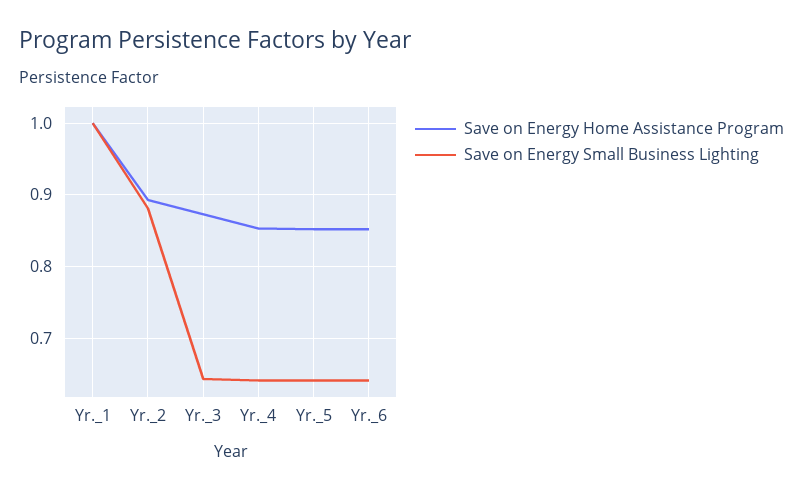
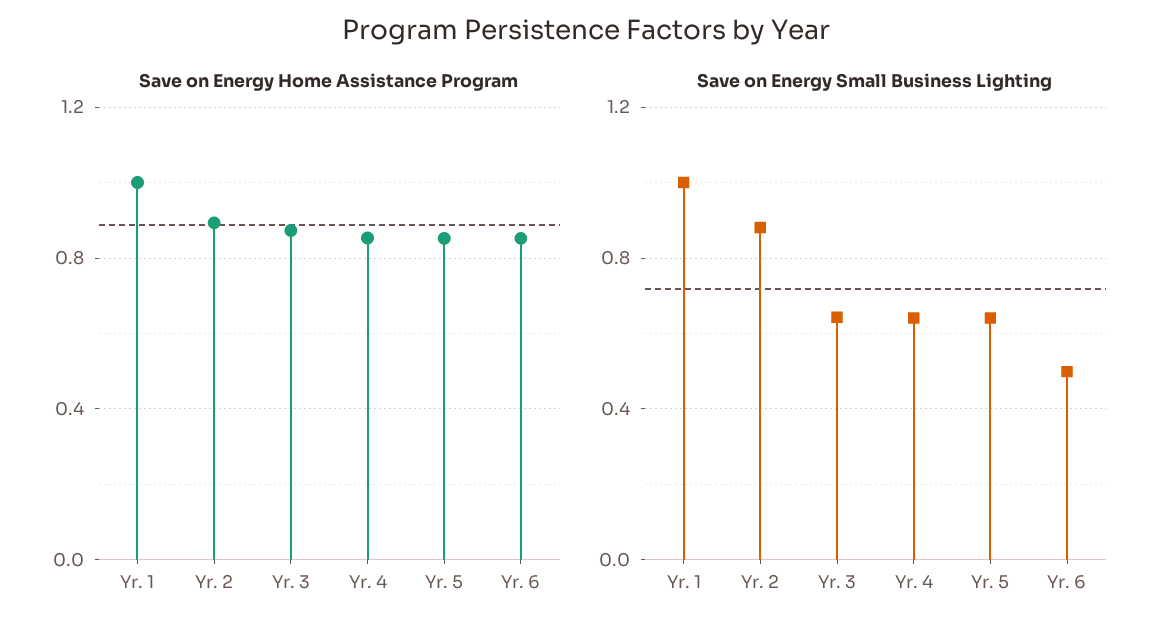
Save on Energy Small Business Lighting, Yr._6: 0.64 -> 0.5

